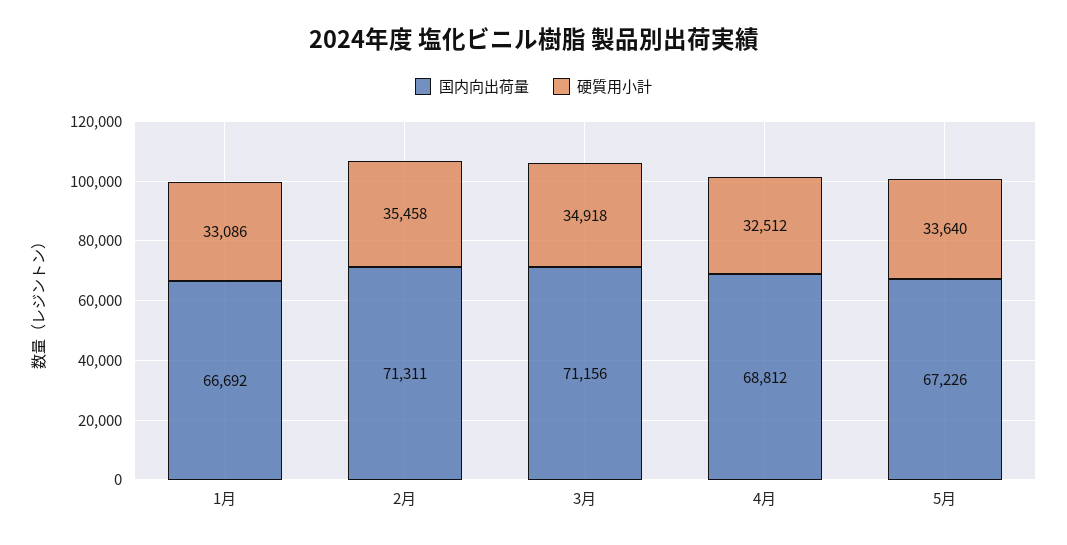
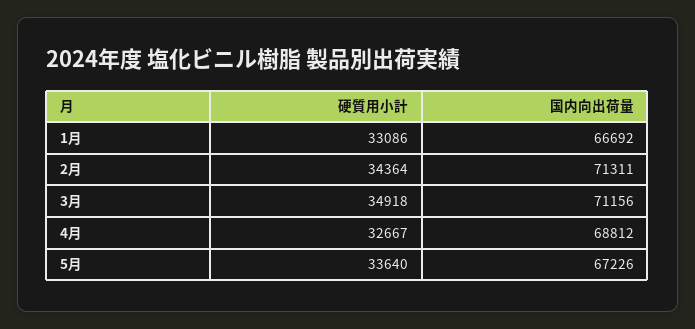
硬質用小計, 2月: 35458 -> 34364
硬質用小計, 4月: 32512 -> 32667

